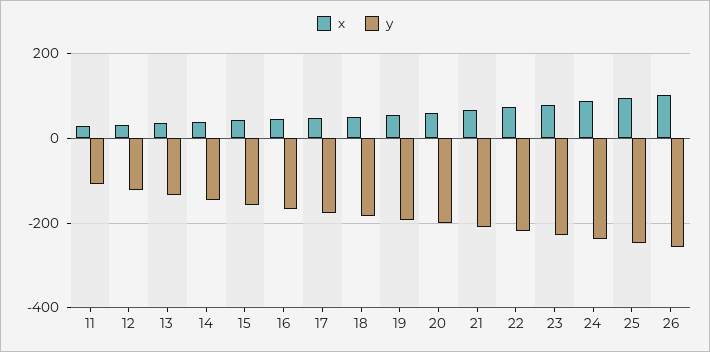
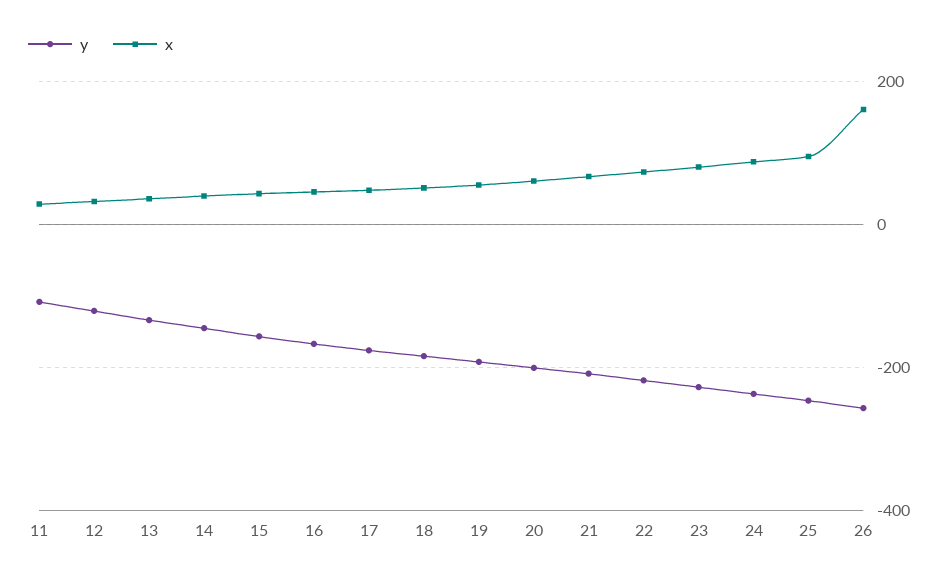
x, 26: 100 -> 160

